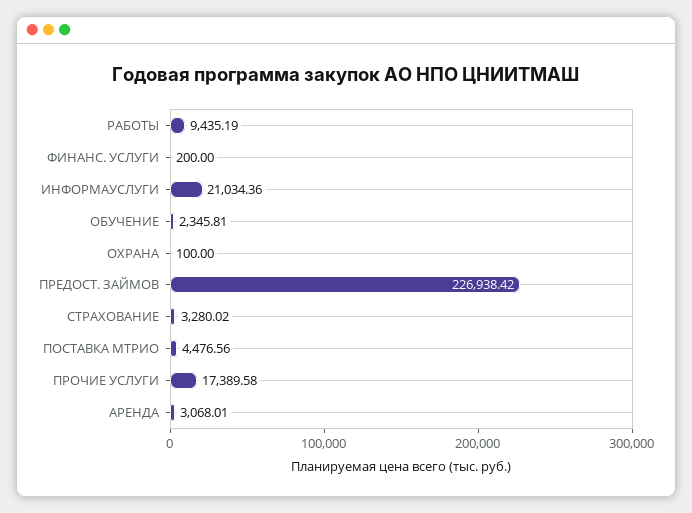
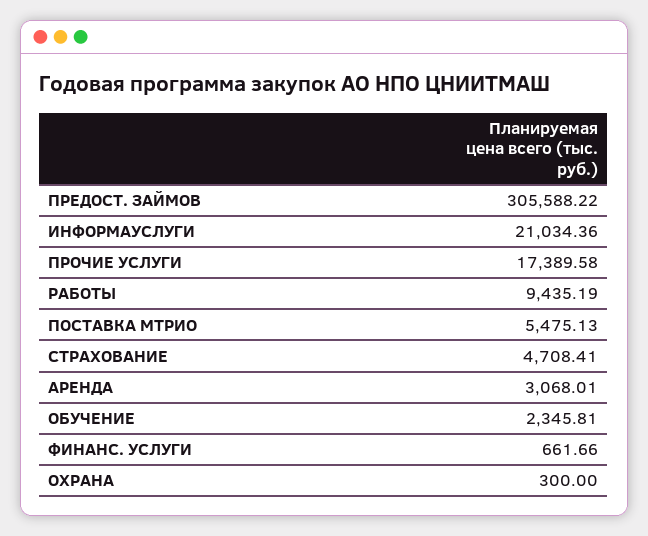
ФИНАНС. УСЛУГИ: 200 -> 661.66
ОХРАНА: 100 -> 300
ПРЕДОСТ. ЗАЙМОВ: 226938.42 -> 305588.22
СТРАХОВАНИЕ: 3280.02 -> 4708.41
ПОСТАВКА МТРИО: 4476.56 -> 5475.13

